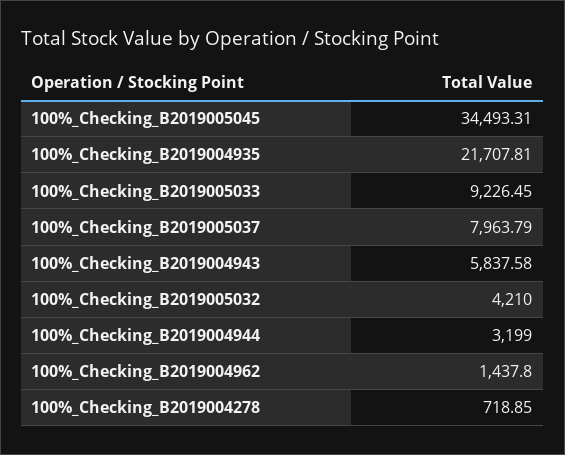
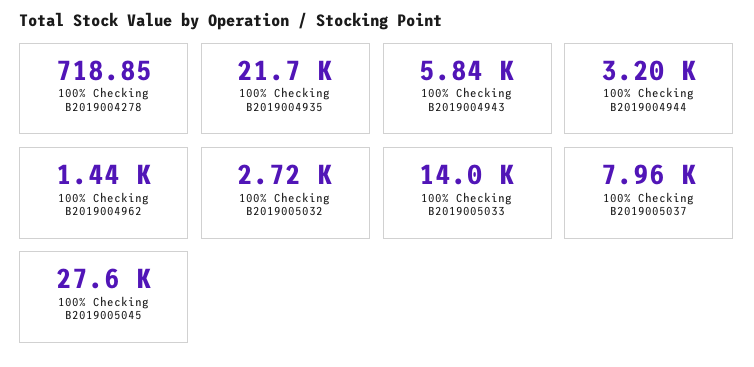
100%_Checking_B2019005045: 34493.31 -> 27600
100%_Checking_B2019005033: 9226.45 -> 14000
100%_Checking_B2019005032: 4210 -> 2720

